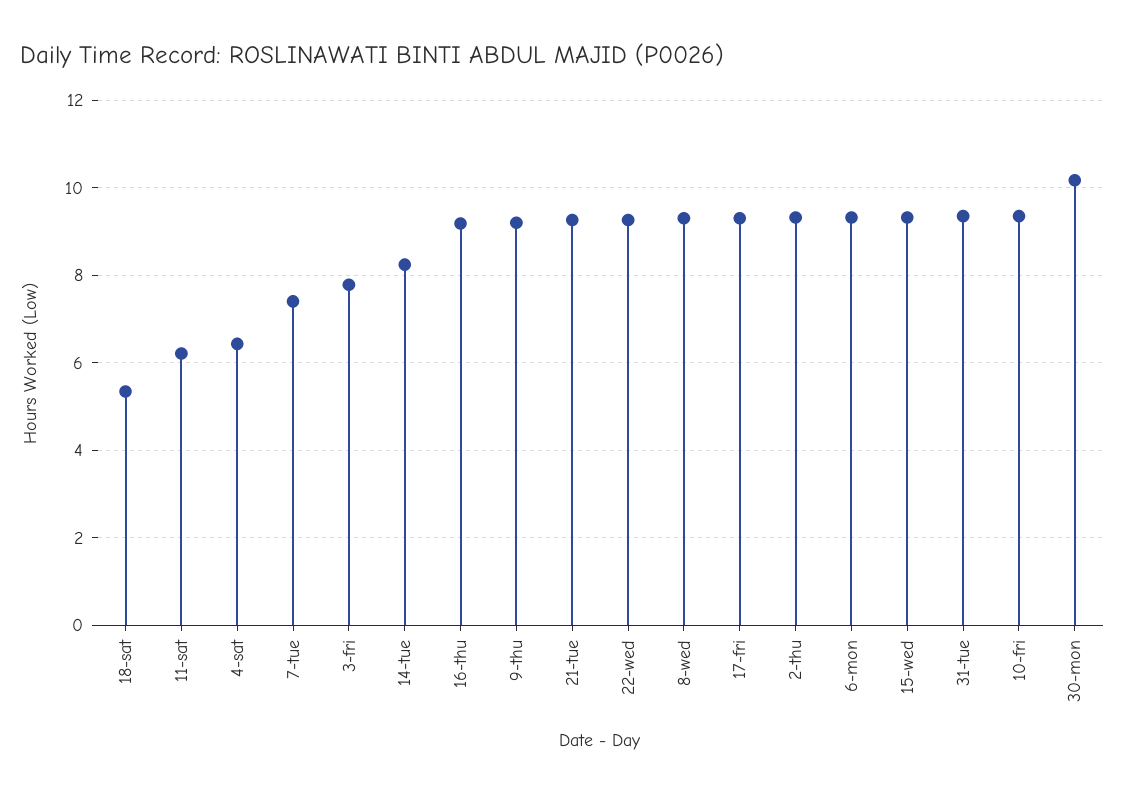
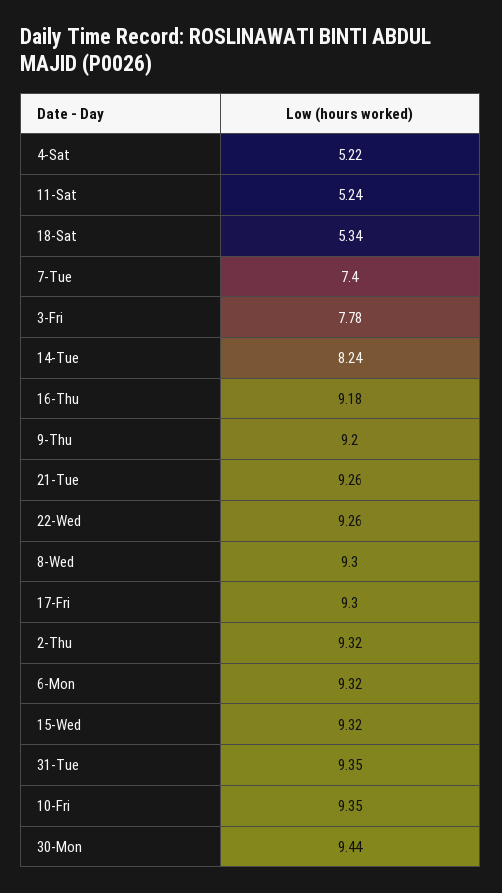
11-sat: 6.2 -> 5.24
4-sat: 6.4 -> 5.22
30-mon: 10.2 -> 9.44

